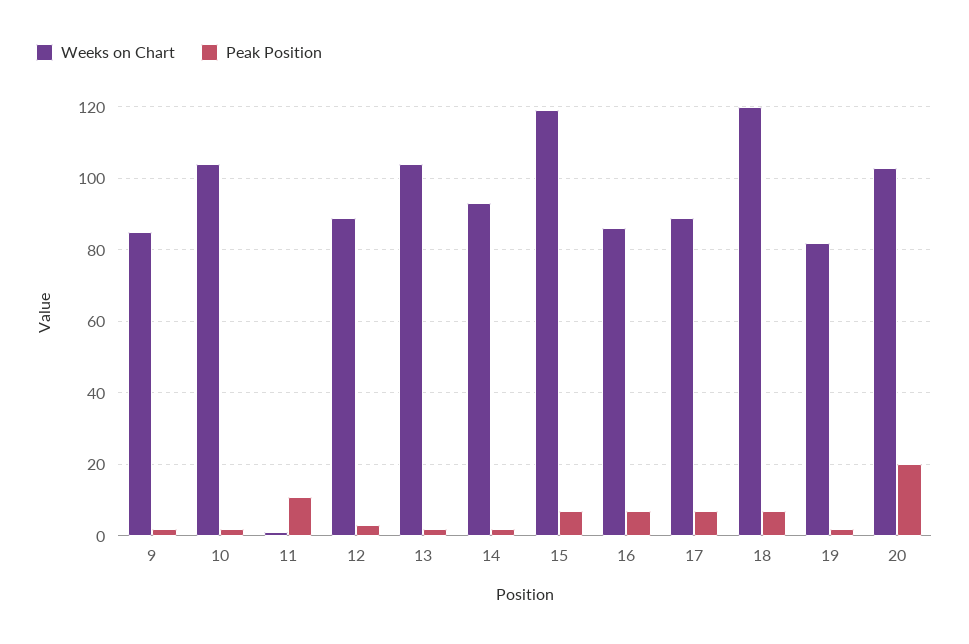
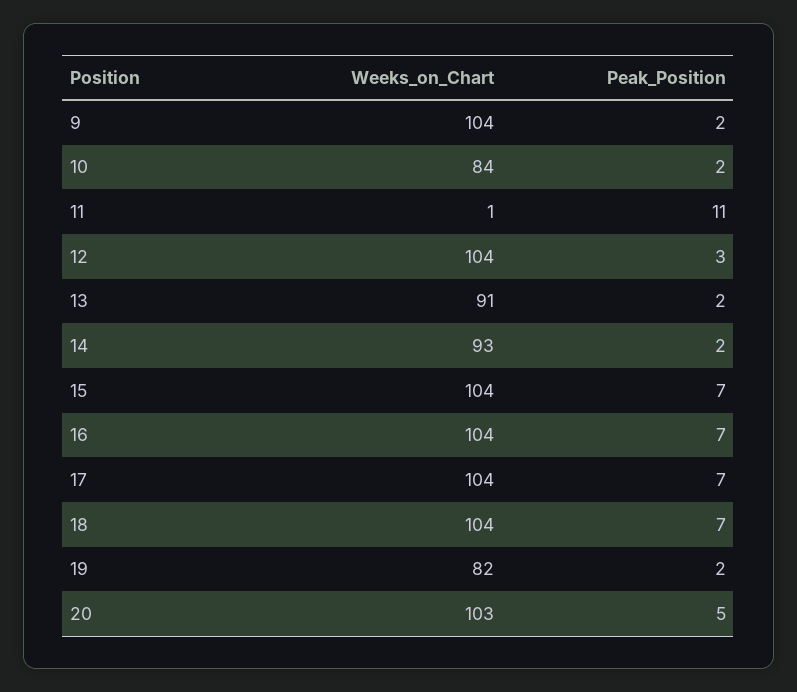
Weeks on Chart, 9: 85 -> 104
Weeks on Chart, 10: 105 -> 84
Weeks on Chart, 12: 90 -> 104
Weeks on Chart, 13: 105 -> 91
Weeks on Chart, 15: 120 -> 104
Weeks on Chart, 16: 85 -> 104
Weeks on Chart, 17: 90 -> 104
Weeks on Chart, 18: 120 -> 104
Peak Position, 20: 20 -> 5

